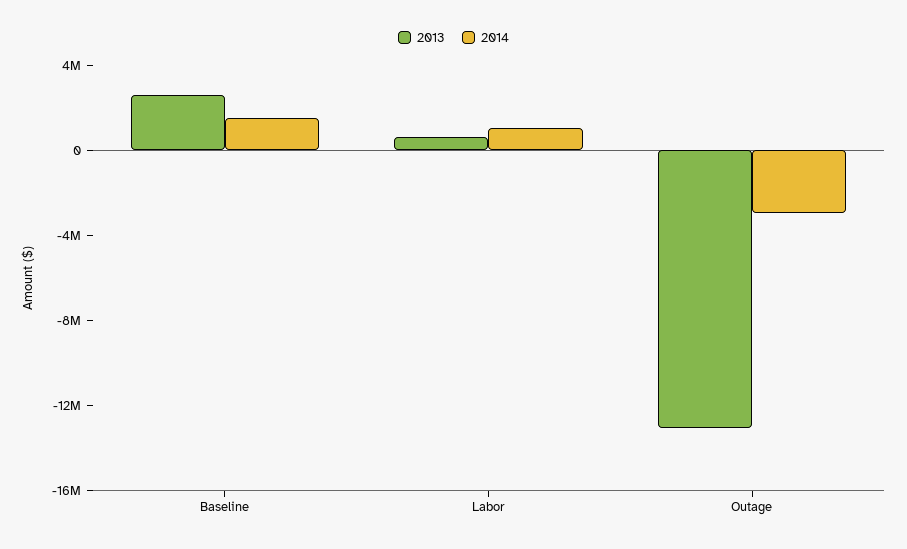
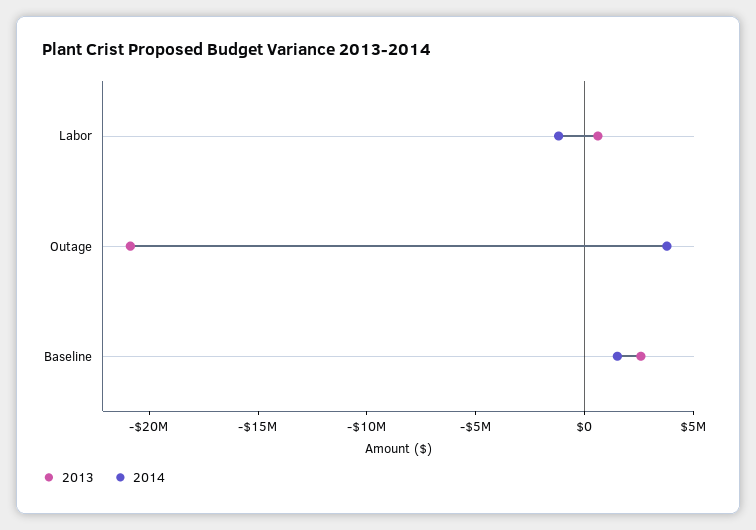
2014, Labor: 1000000 -> -1000000
2013, Outage: -13000000 -> -21000000
2014, Outage: -3000000 -> 4000000

